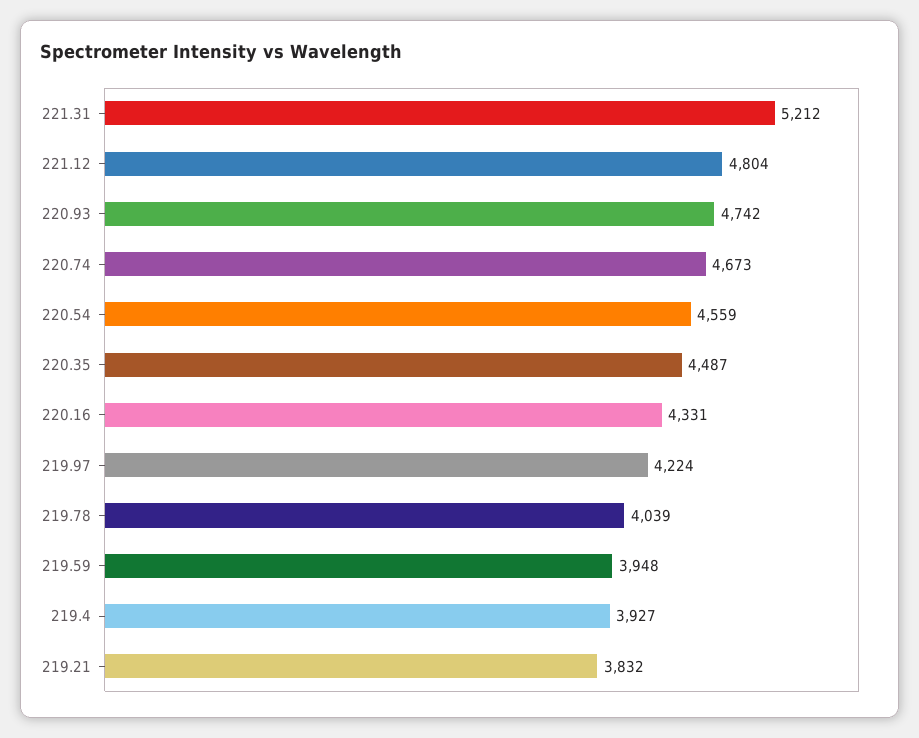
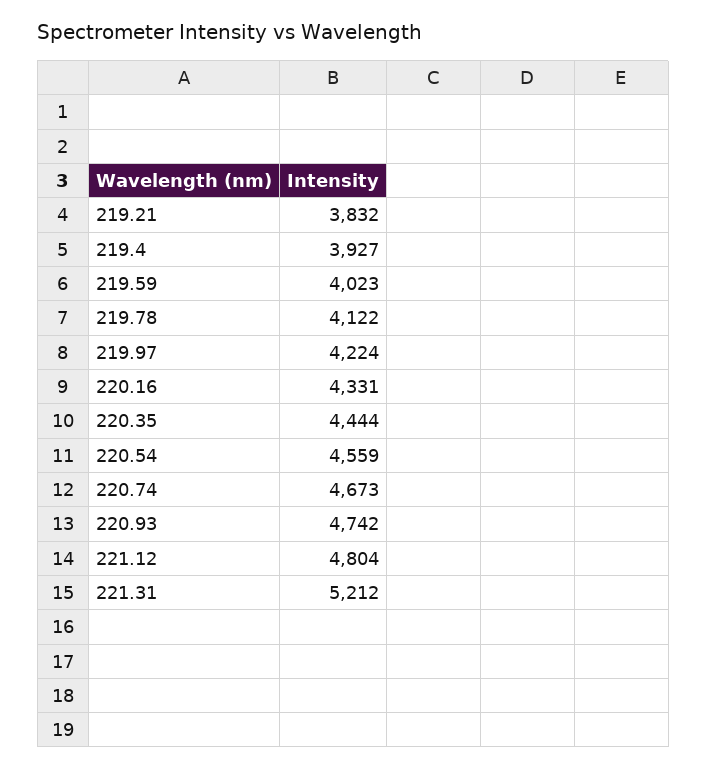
220.35: 4487 -> 4444
219.78: 4039 -> 4122
219.59: 3948 -> 4023

